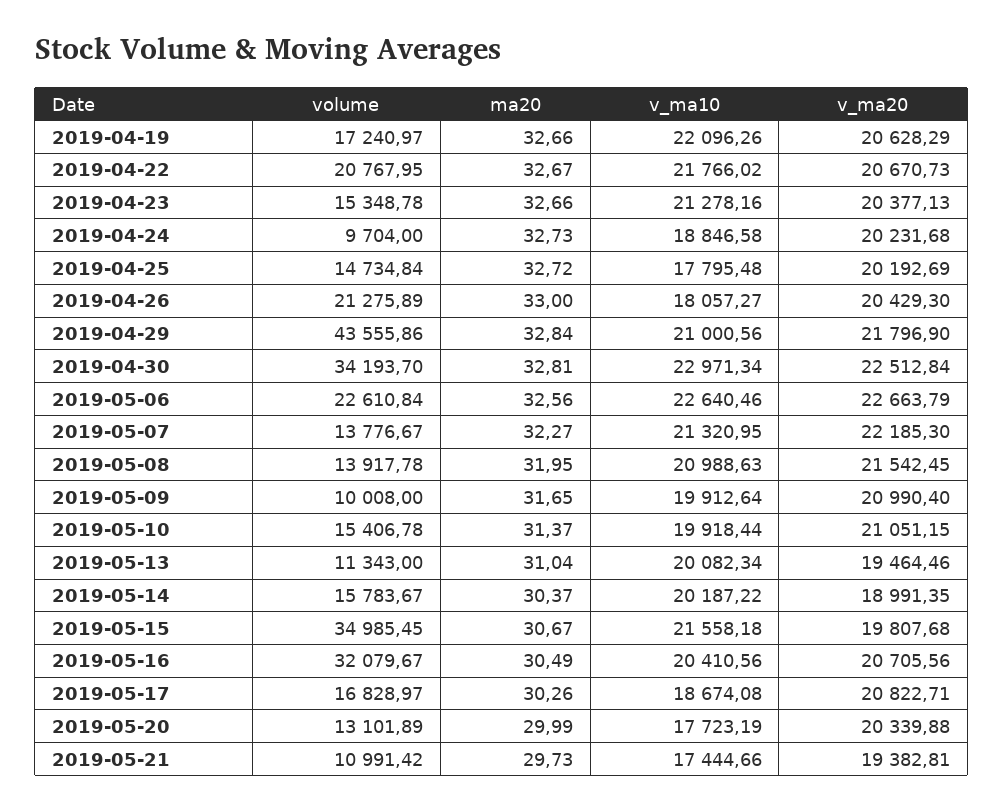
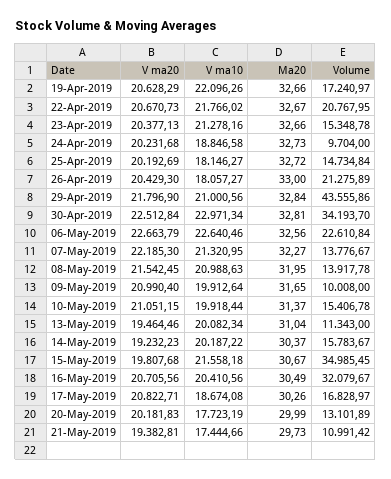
v_ma10, 2019-04-25: 17795.48 -> 18146.27
v_ma20, 2019-05-14: 18991.35 -> 19232.23
v_ma20, 2019-05-20: 20339.88 -> 20181.83

